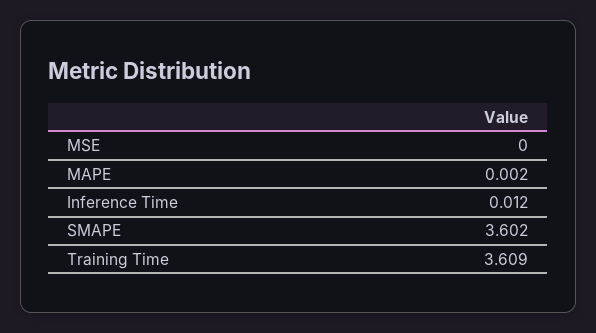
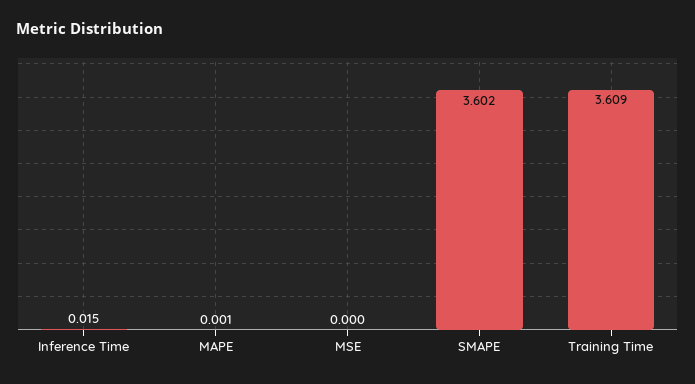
MAPE: 0.002 -> 0.001
Inference Time: 0.012 -> 0.015

